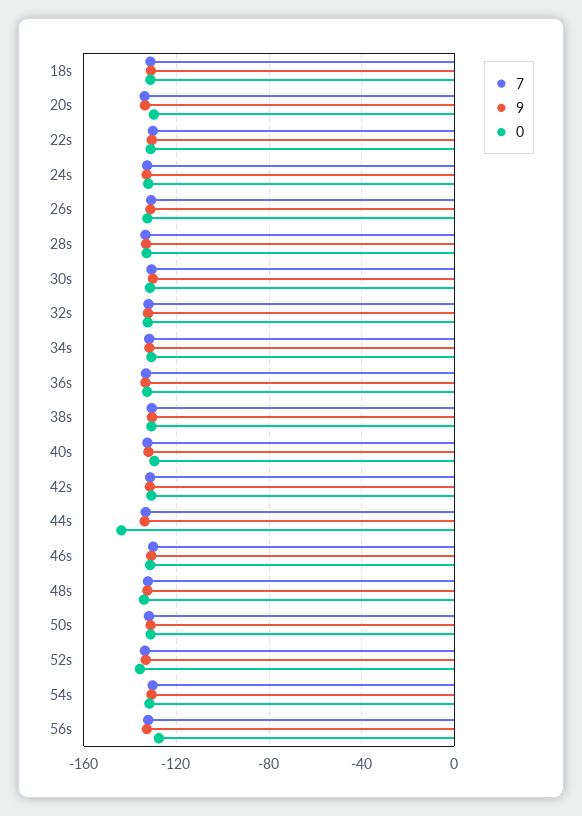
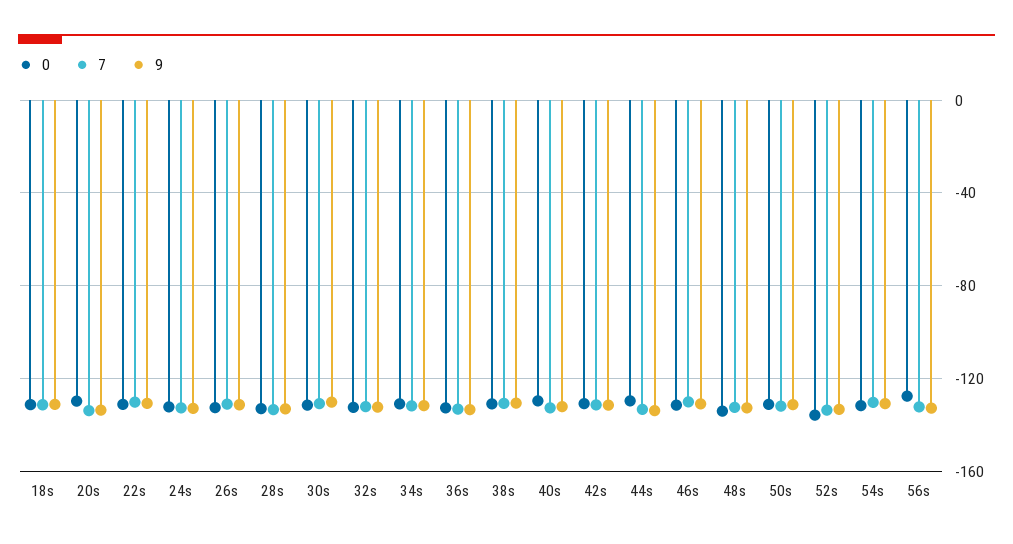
0, 44s: -145 -> -130

